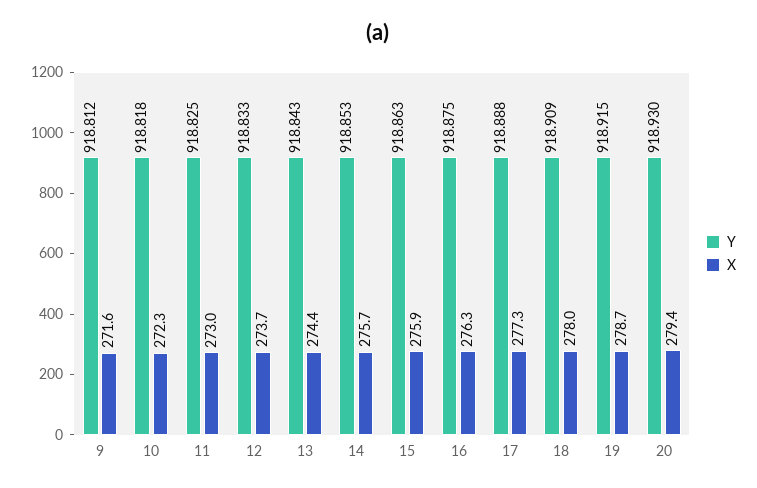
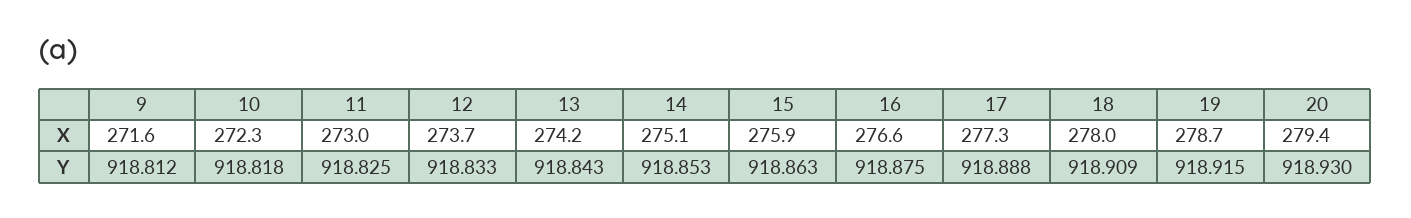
X, 13: 274.4 -> 274.2
X, 14: 275.7 -> 275.1
X, 16: 276.3 -> 276.6

